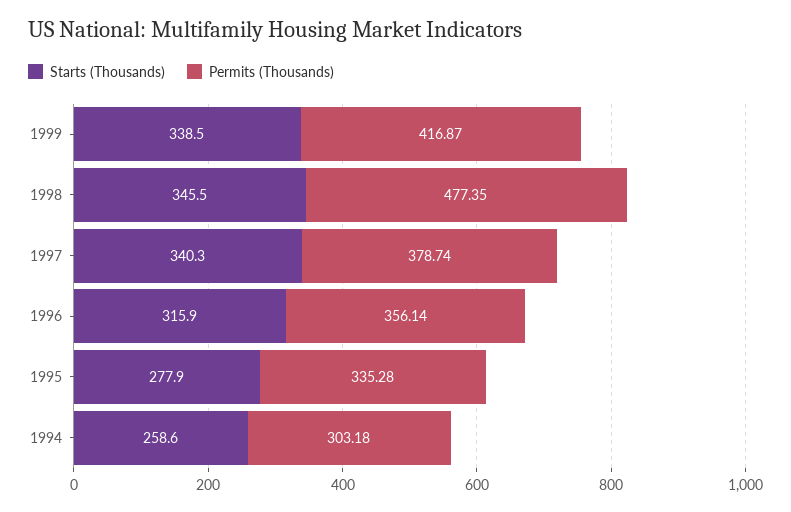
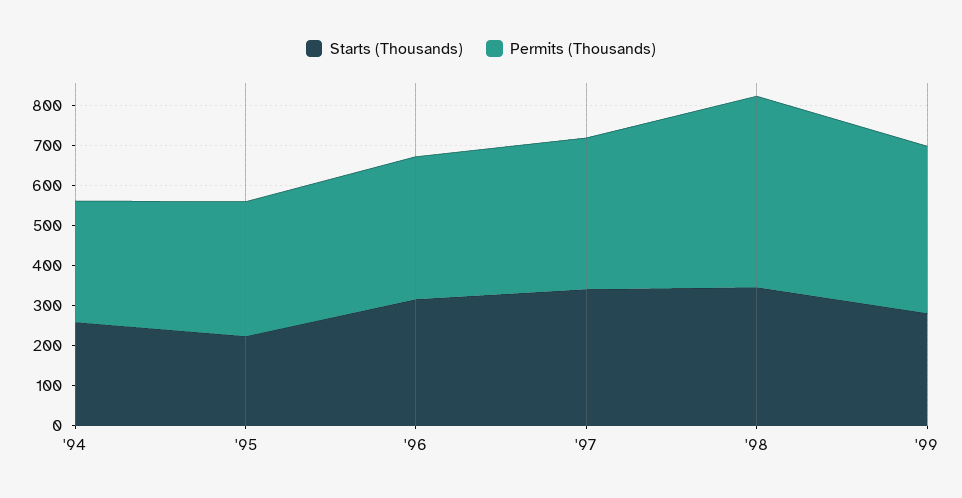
Starts (Thousands), 1999: 338.5 -> 280
Starts (Thousands), 1995: 277.9 -> 220

